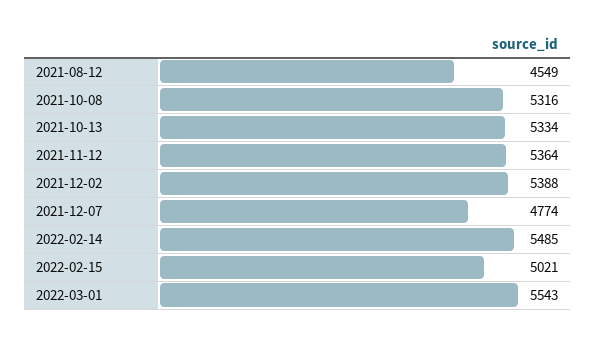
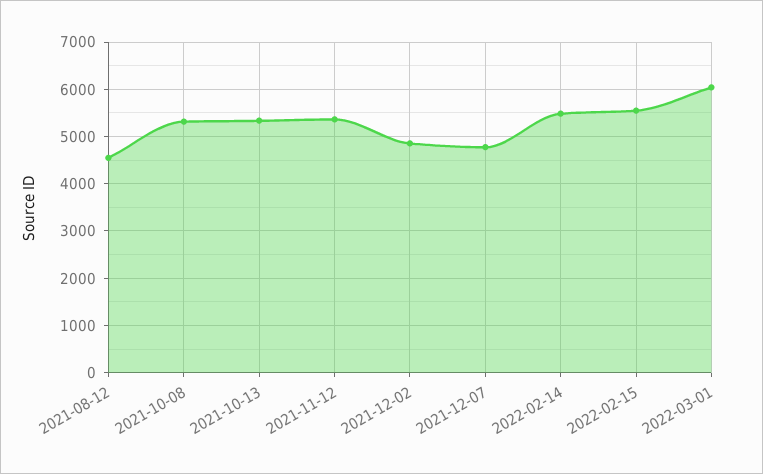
2021-12-02: 5388 -> 4800
2022-02-15: 5021 -> 5600
2022-03-01: 5543 -> 6000

